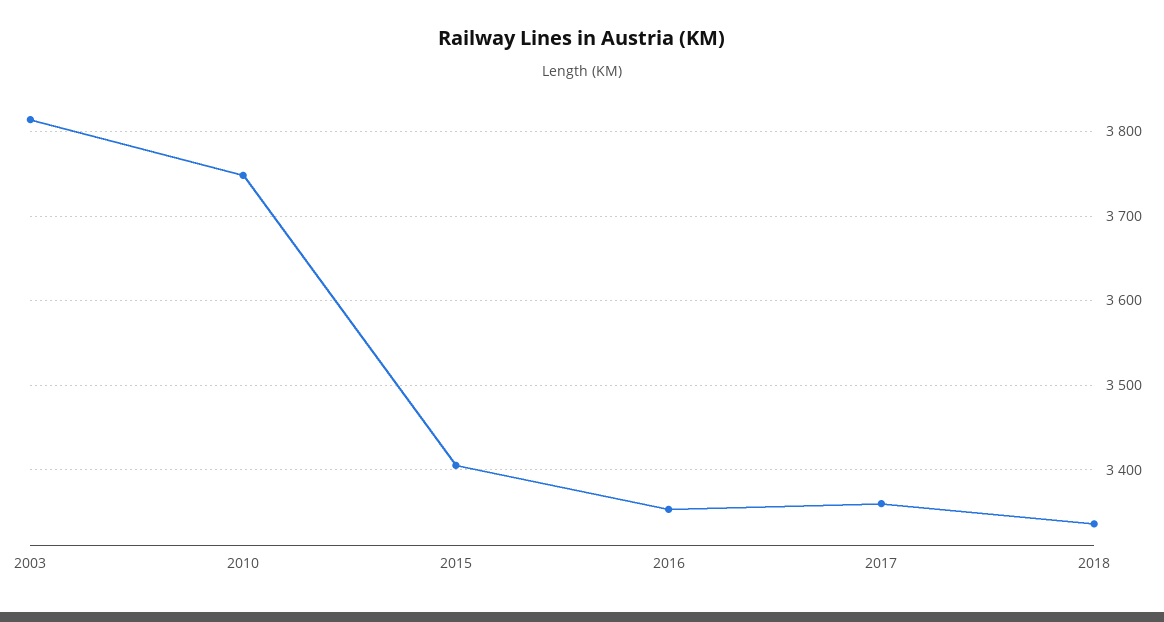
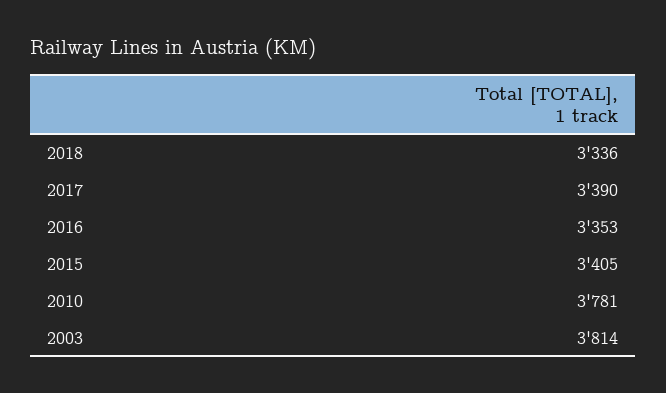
2010: 3750 -> 3781
2017: 3360 -> 3390

